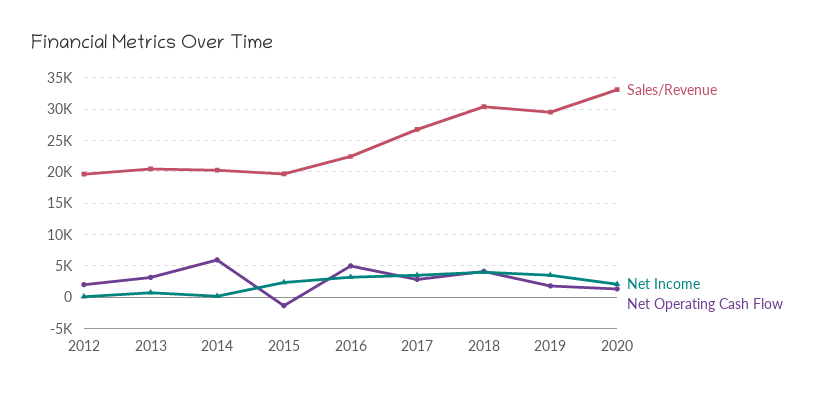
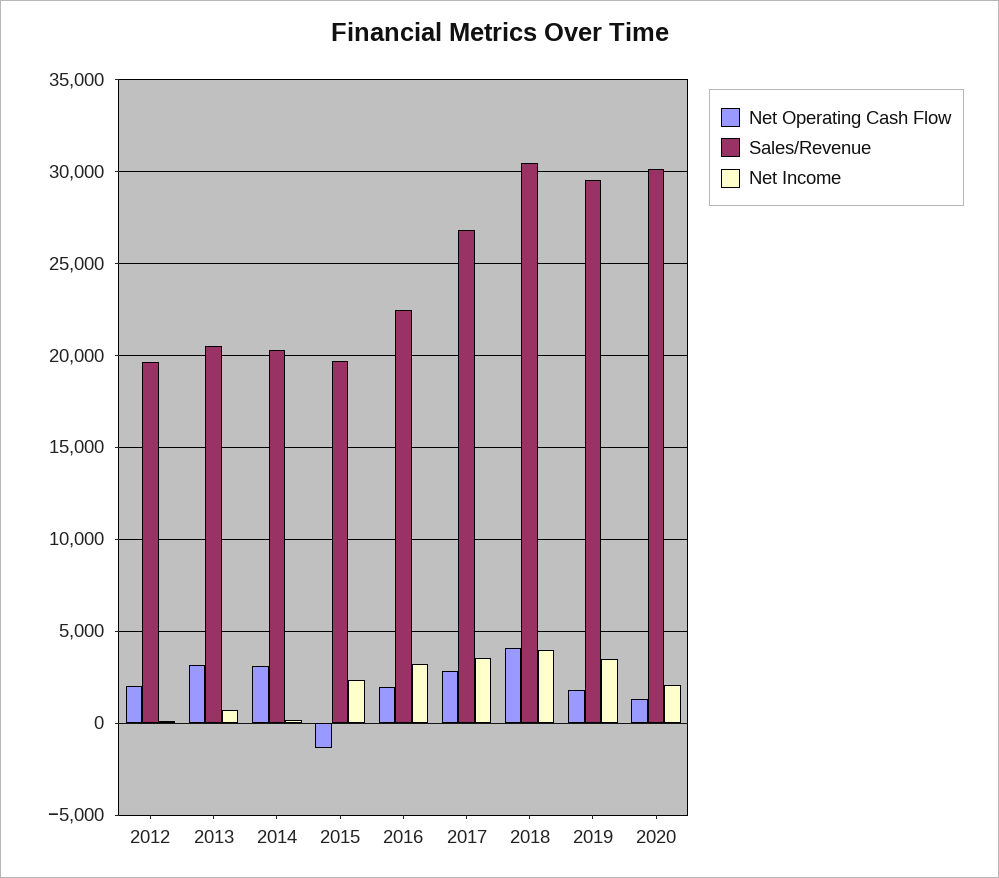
Net Operating Cash Flow, 2014: 6000 -> 3000
Net Operating Cash Flow, 2016: 5000 -> 2000
Sales/Revenue, 2020: 33000 -> 30000

